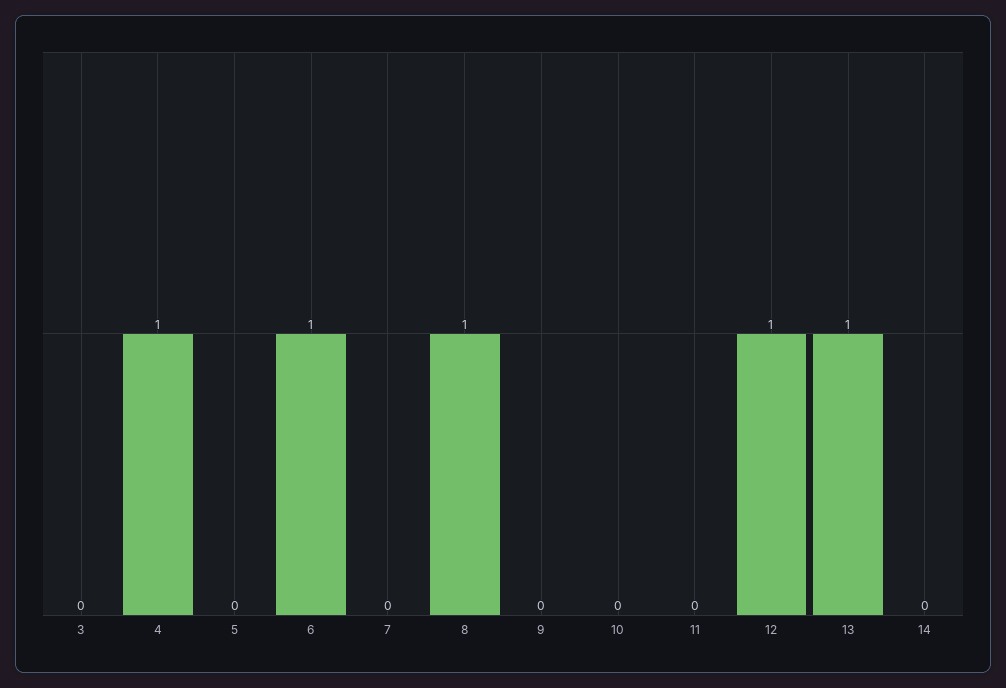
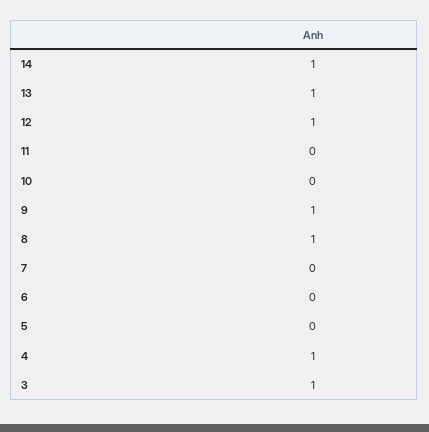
3: 0 -> 1
6: 1 -> 0
9: 0 -> 1
14: 0 -> 1

